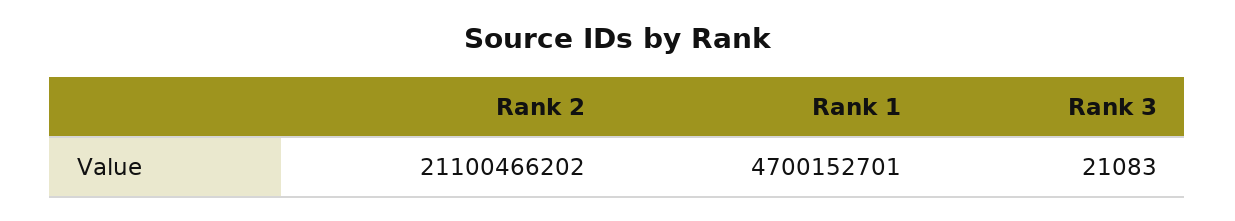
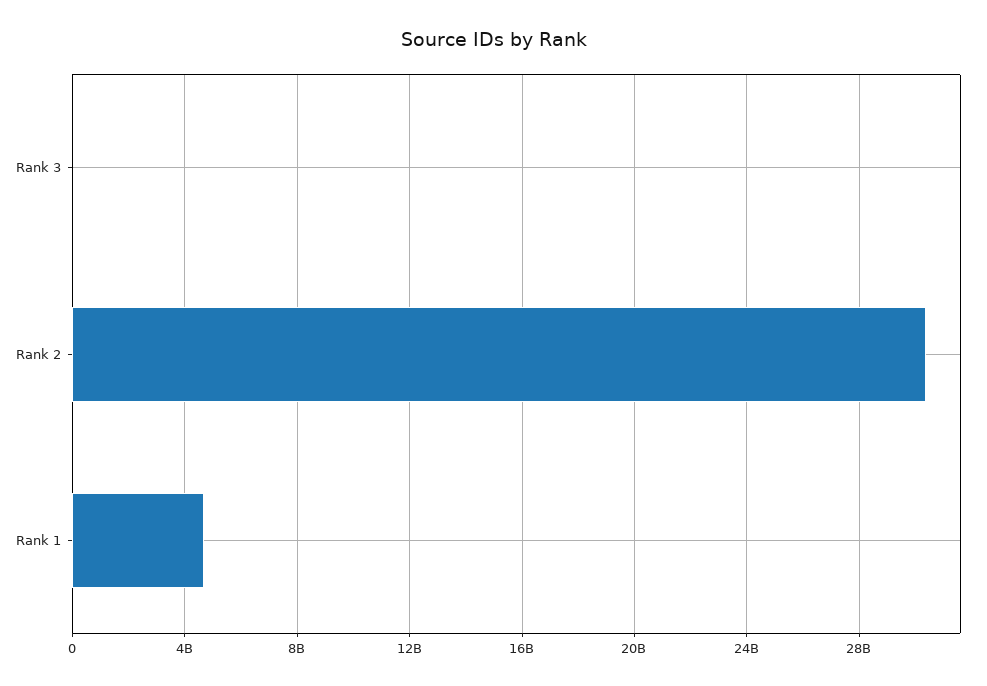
Rank 2: 21100466202 -> 30500000000

